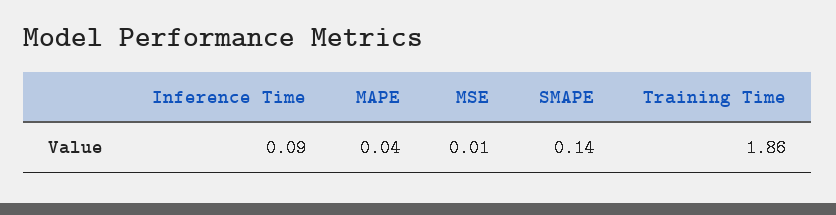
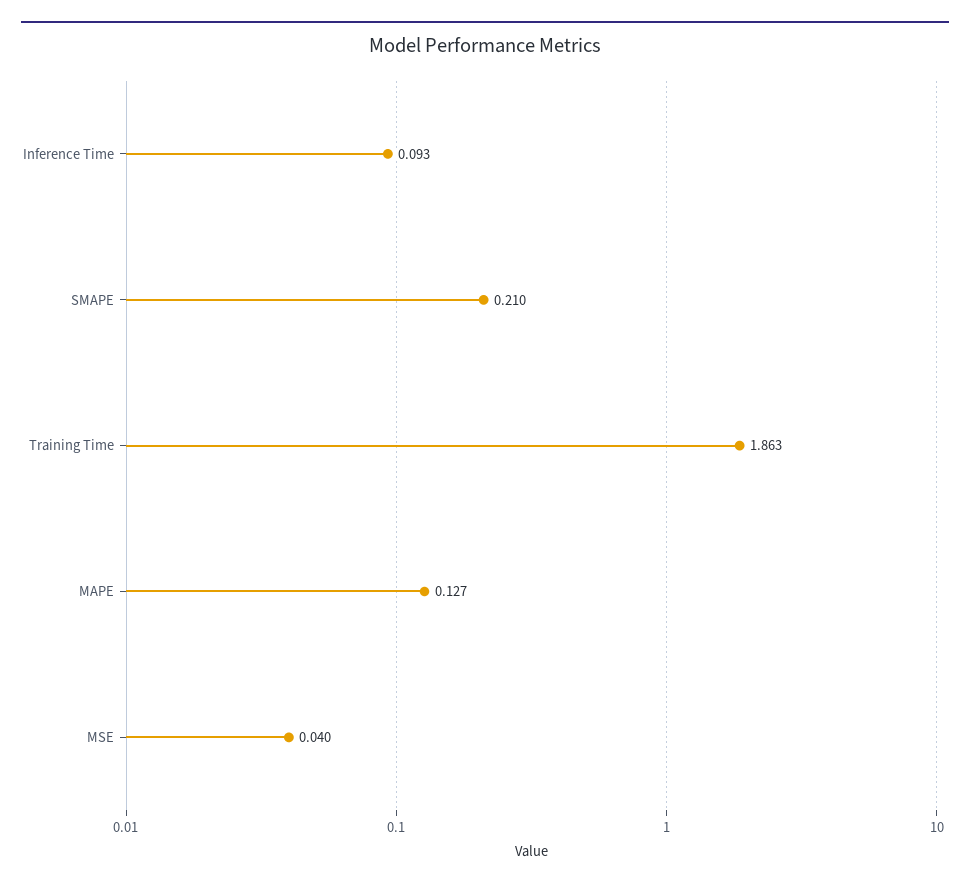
MAPE: 0.04 -> 0.127
MSE: 0.01 -> 0.04
SMAPE: 0.14 -> 0.21

